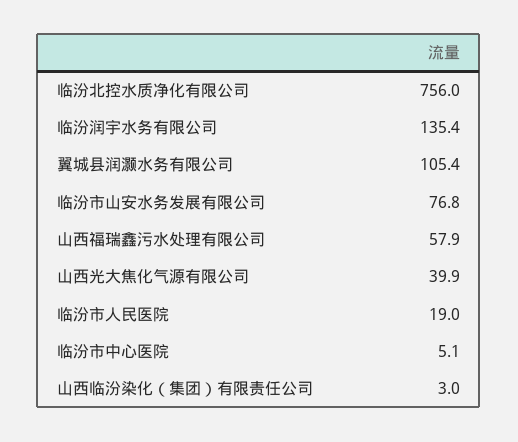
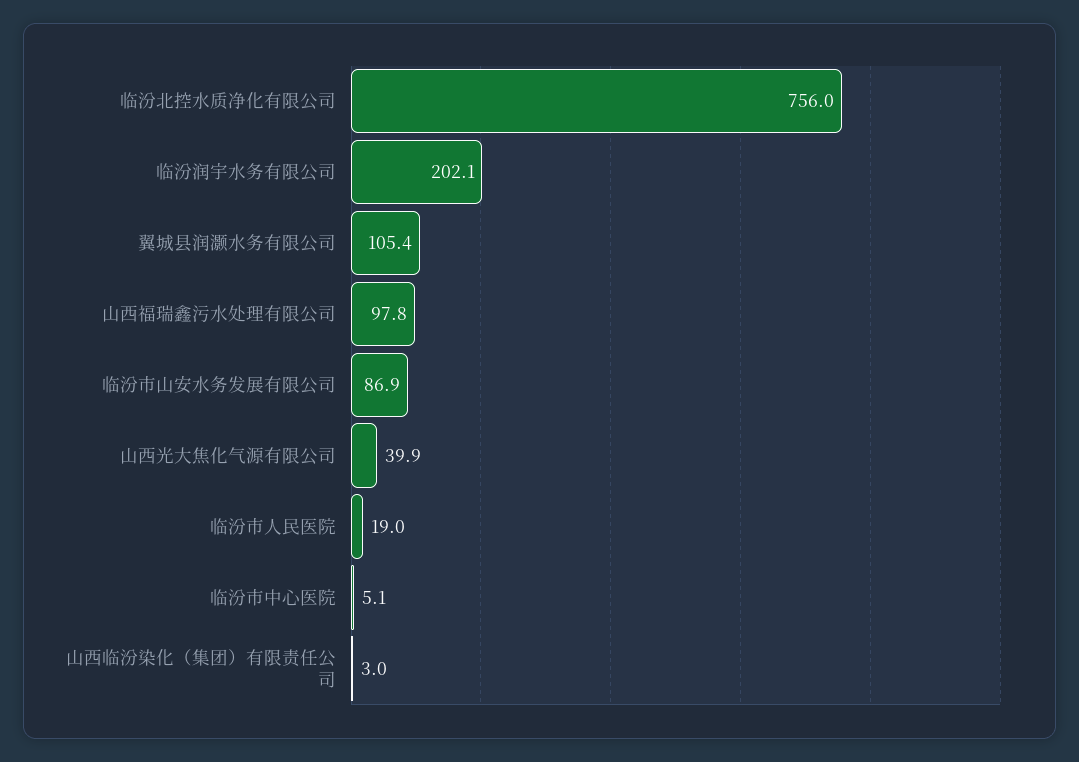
临汾润宇水务有限公司: 135.4 -> 202.1
临汾市山安水务发展有限公司: 76.8 -> 86.9
山西福瑞鑫污水处理有限公司: 57.9 -> 97.8

